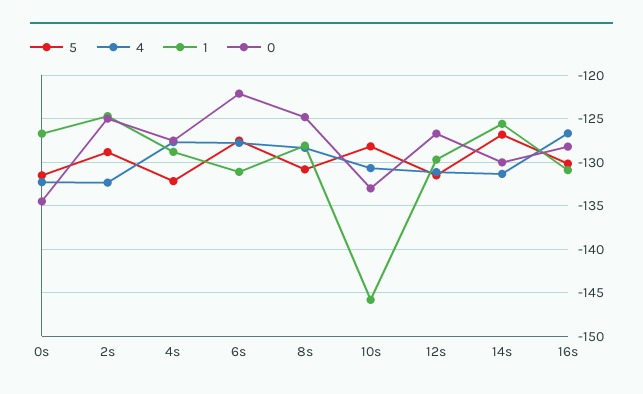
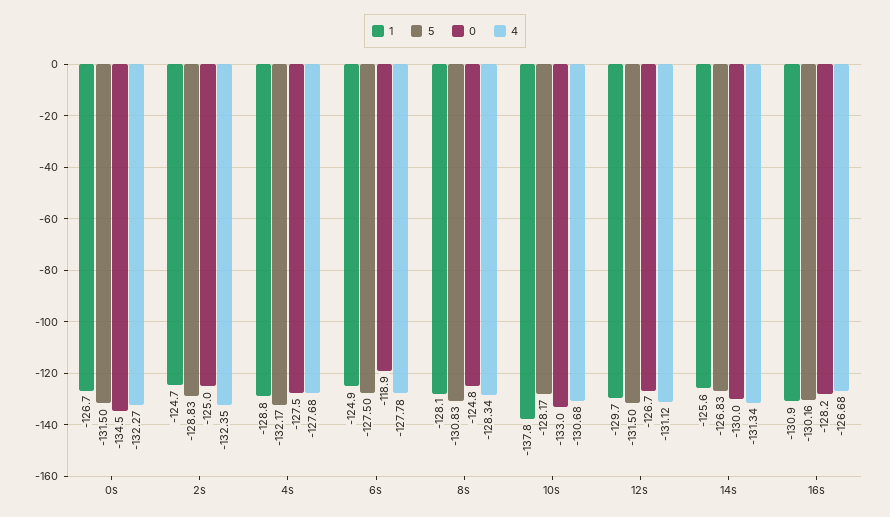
1, 6s: -131 -> -124.9
0, 6s: -122 -> -118.9
1, 10s: -146 -> -137.8

